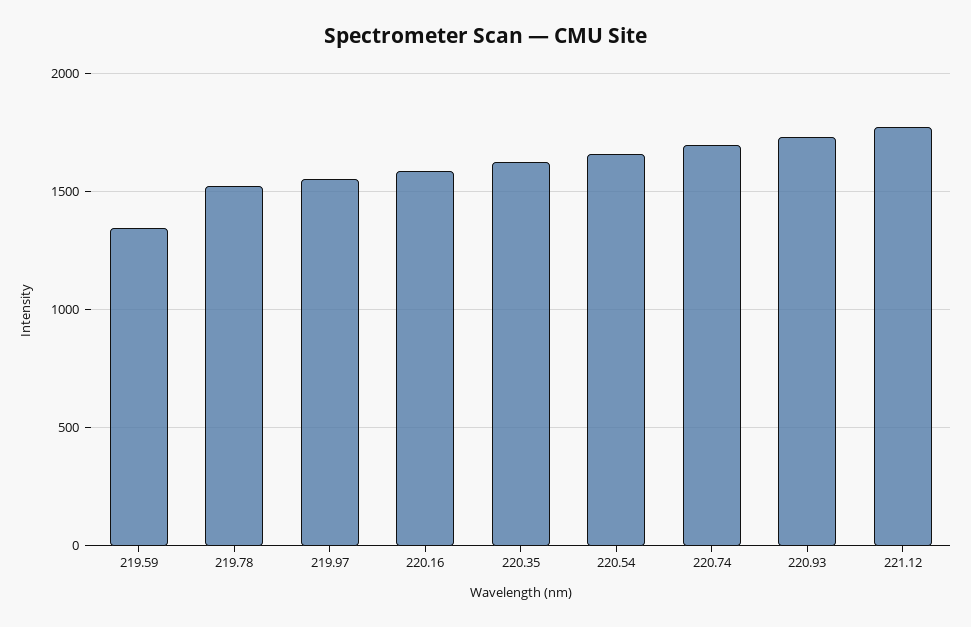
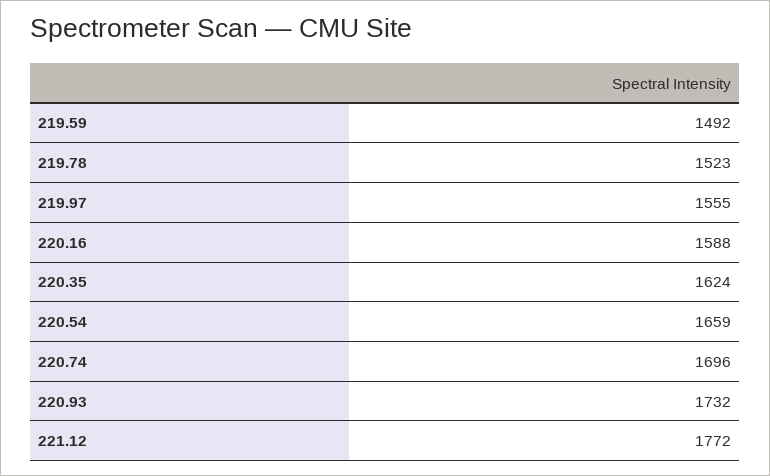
219.59: 1350 -> 1492

